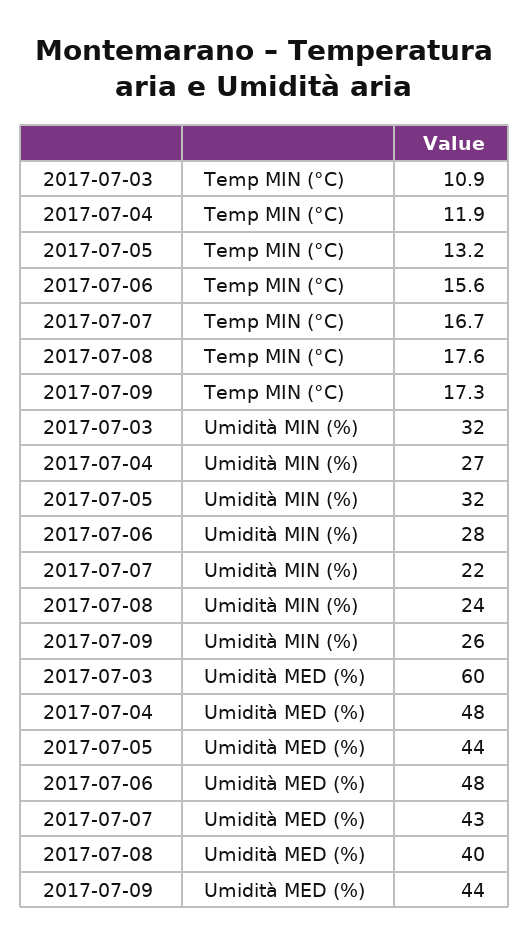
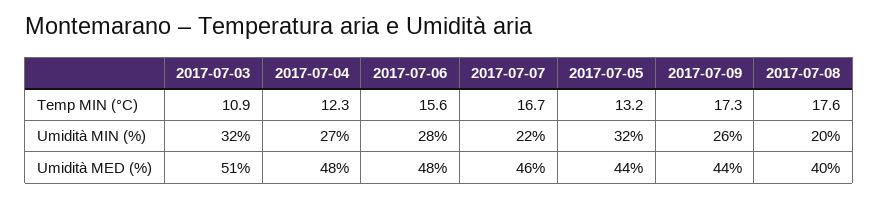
2017-07-04, Temp MIN (°C): 11.9 -> 12.3
2017-07-08, Umidità MIN (%): 24 -> 20
2017-07-03, Umidità MED (%): 60 -> 51
2017-07-07, Umidità MED (%): 43 -> 46

